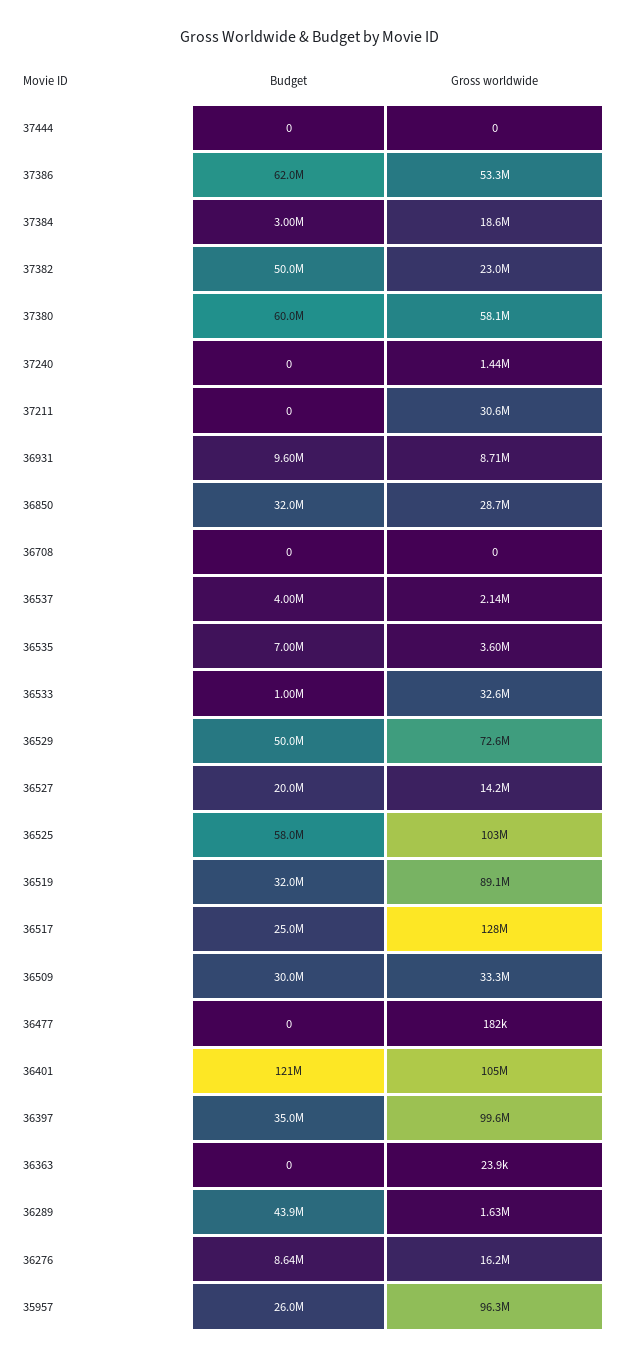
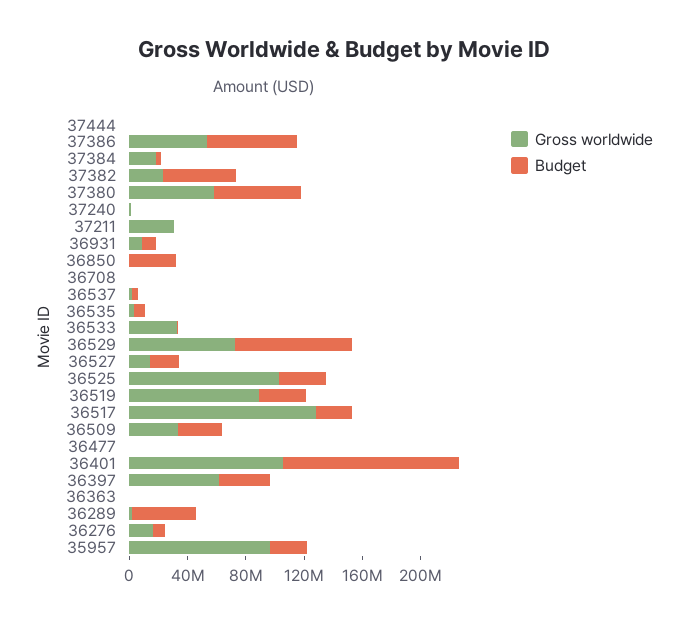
Gross worldwide, 36850: 28700000 -> 0
Budget, 36529: 50000000 -> 80000000
Budget, 36525: 58000000 -> 30000000
Gross worldwide, 36397: 99600000 -> 60000000

